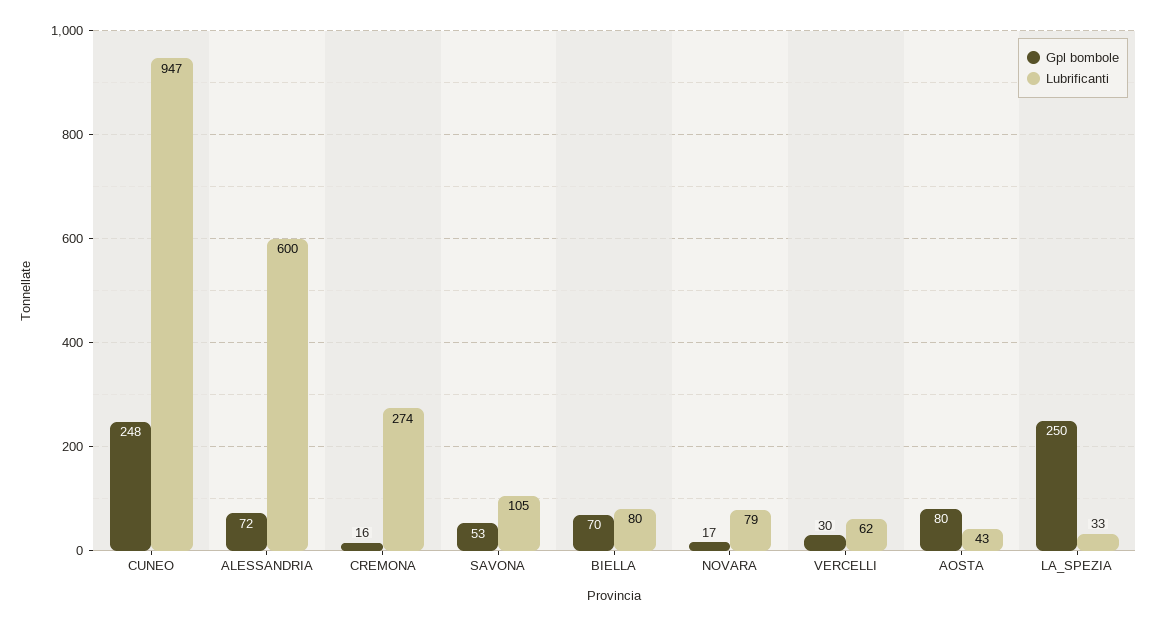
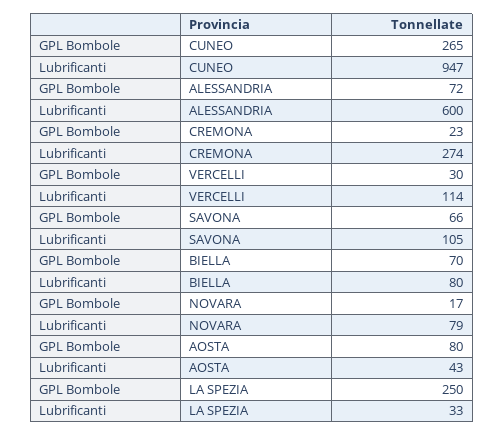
Gpl bombole, CUNEO: 248 -> 265
Gpl bombole, CREMONA: 16 -> 23
Gpl bombole, SAVONA: 53 -> 66
Lubrificanti, VERCELLI: 62 -> 114

